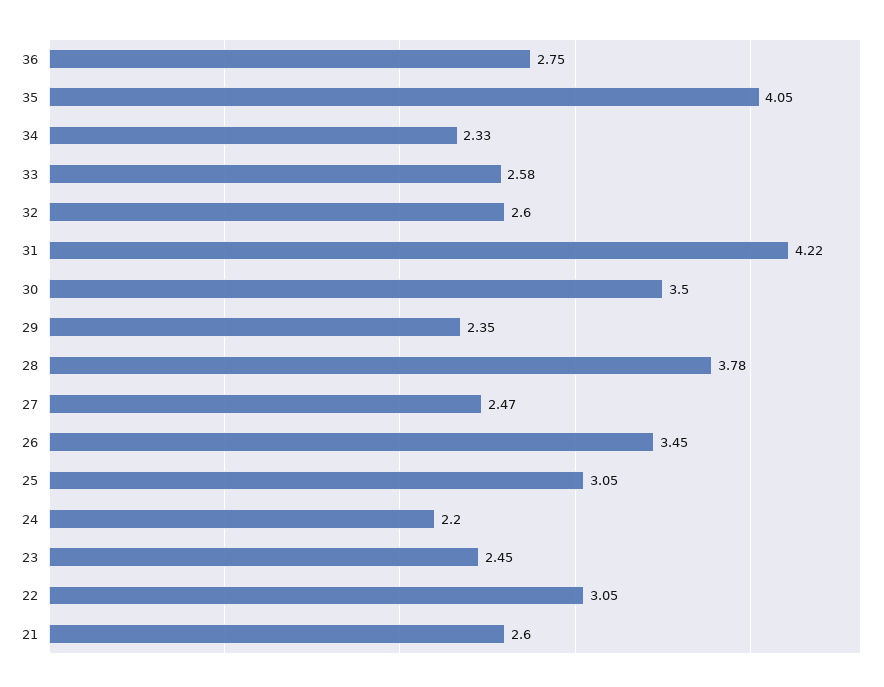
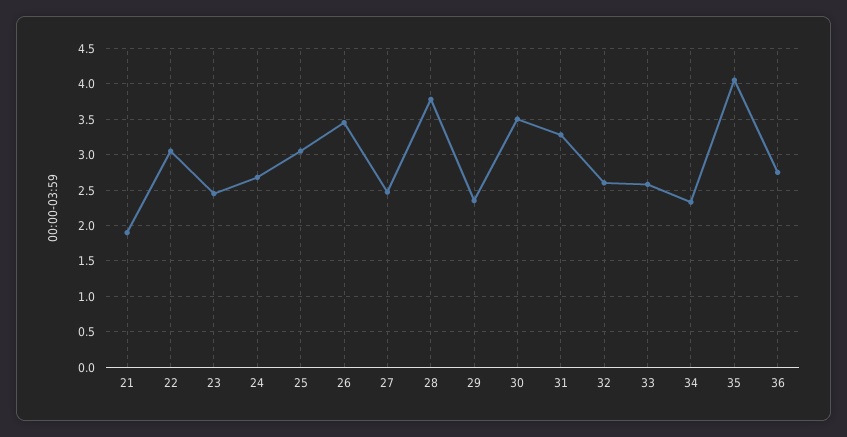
31: 4.22 -> 3.3
24: 2.2 -> 2.7
21: 2.6 -> 1.9

